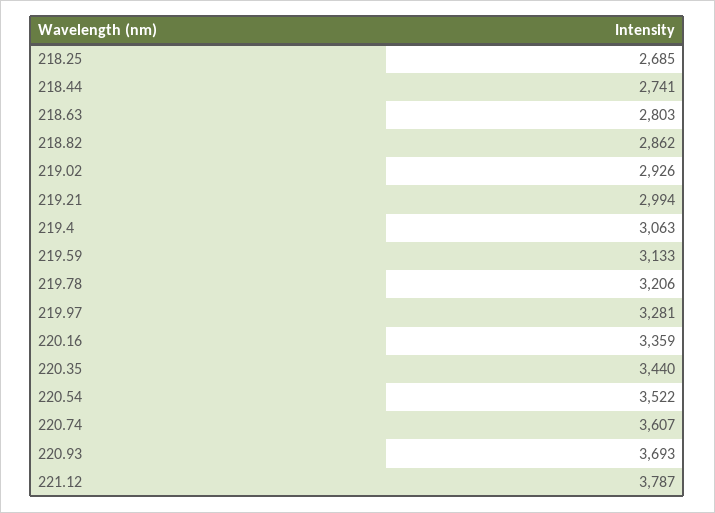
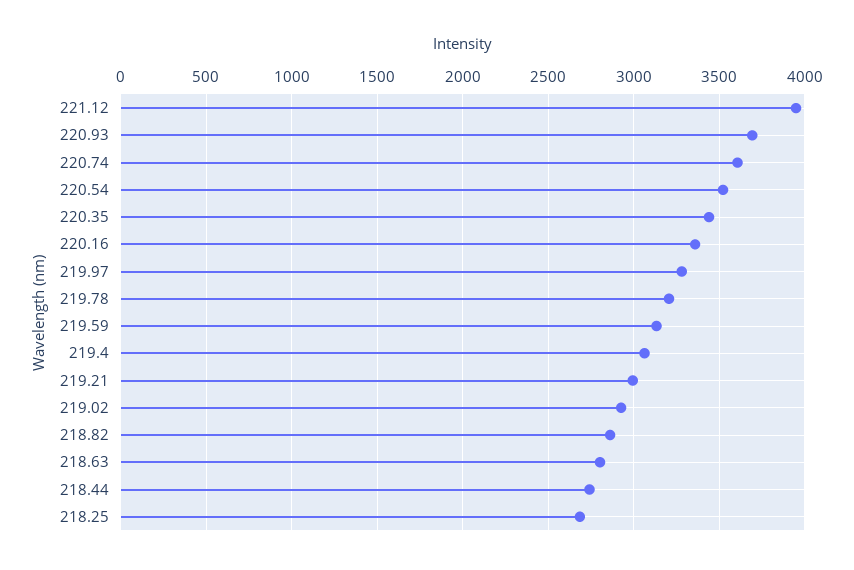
221.12: 3787 -> 3950

